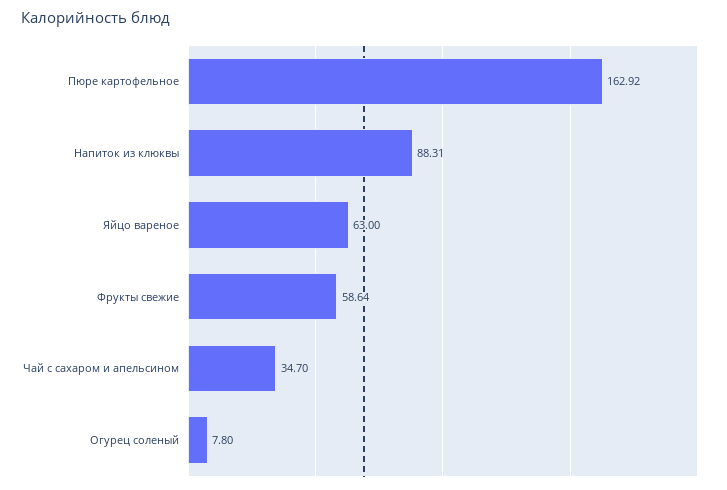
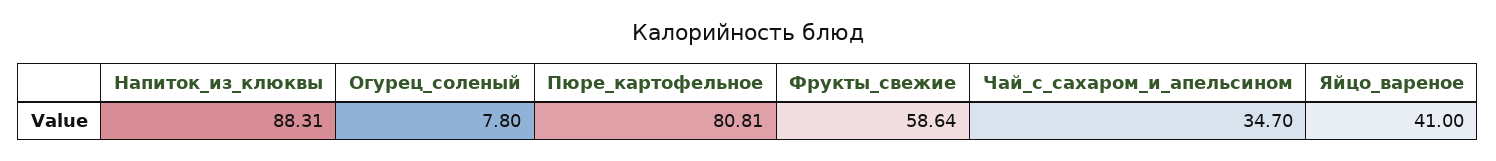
Пюре картофельное: 162.92 -> 80.81
Яйцо вареное: 63 -> 41

